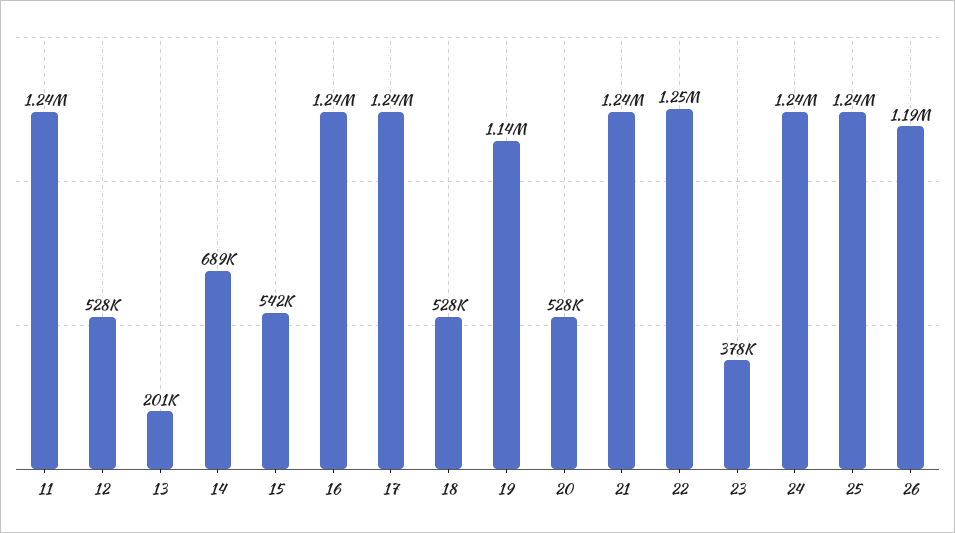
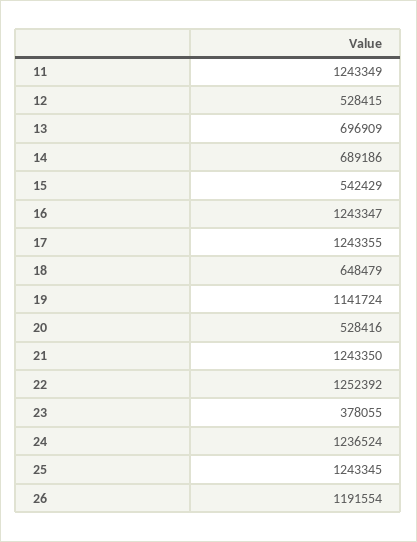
13: 201000 -> 696909
18: 528000 -> 648479

